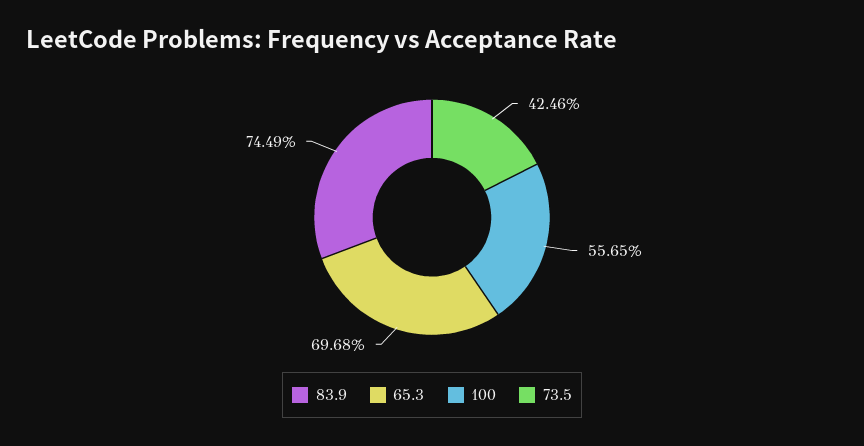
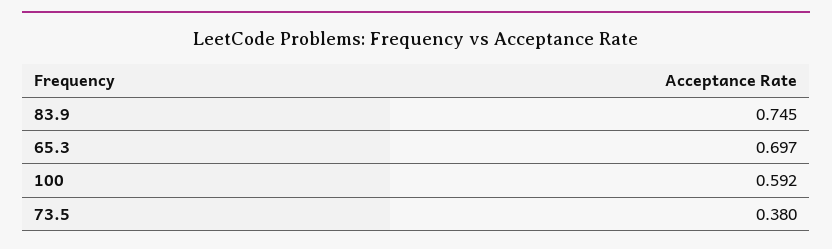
100: 0.5565 -> 0.592
73.5: 0.4246 -> 0.38

